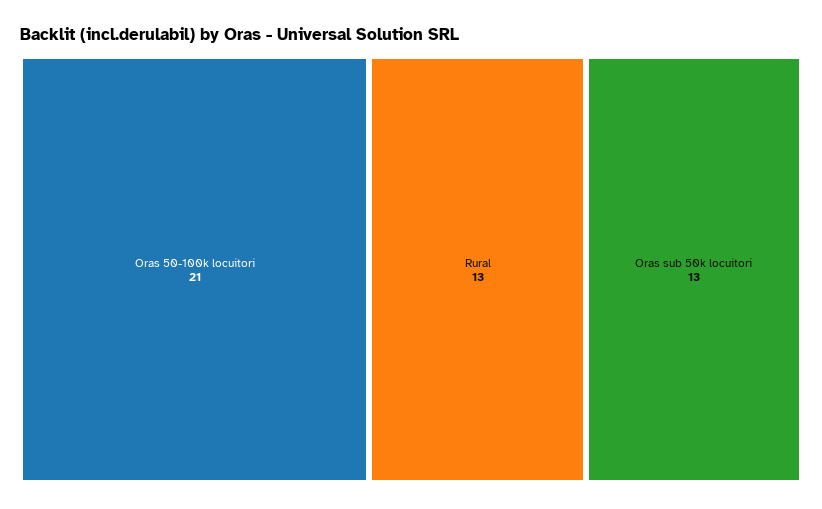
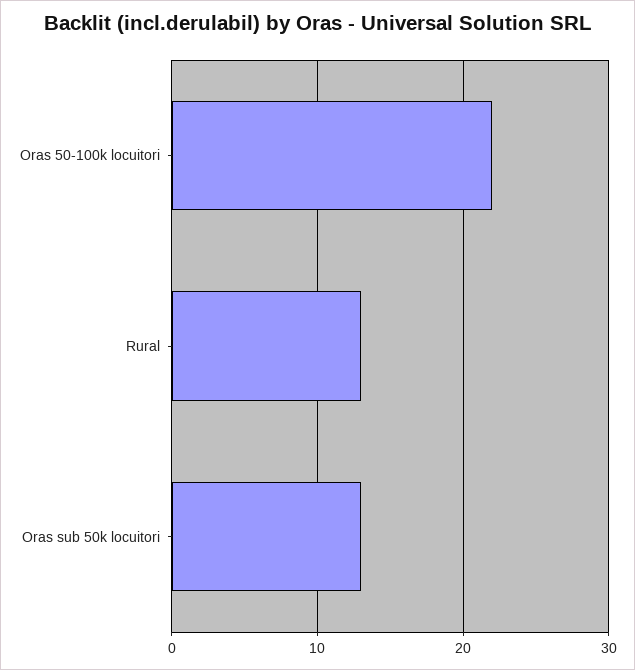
Oras 50-100k locuitori: 21 -> 22

